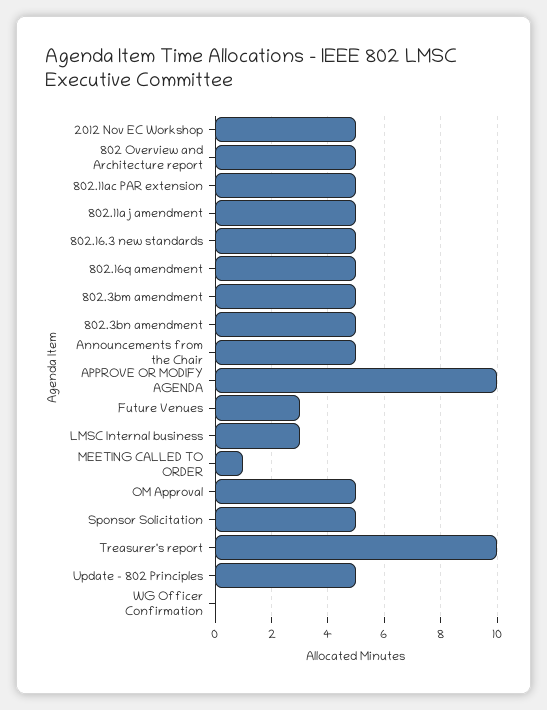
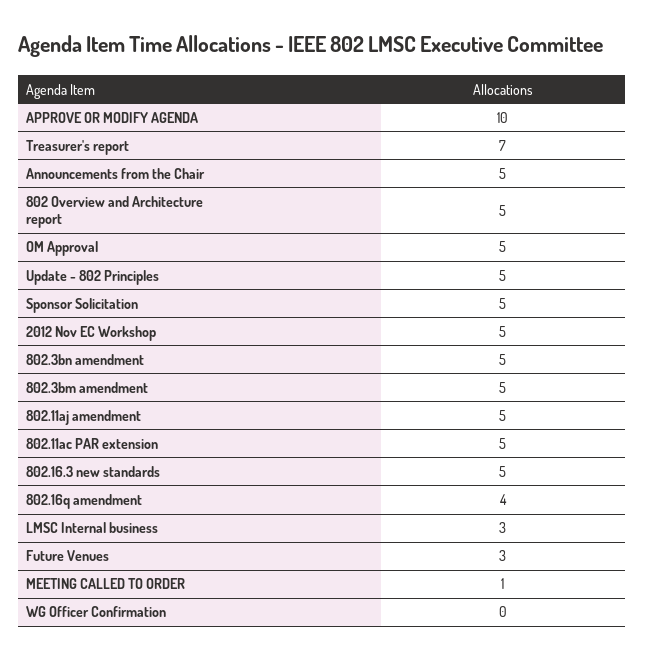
802.16q amendment: 5 -> 4
Treasurer's report: 10 -> 7

